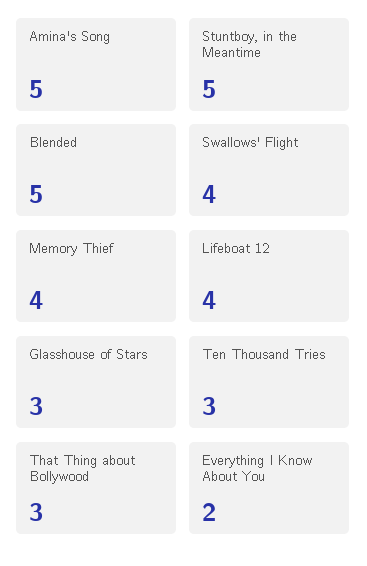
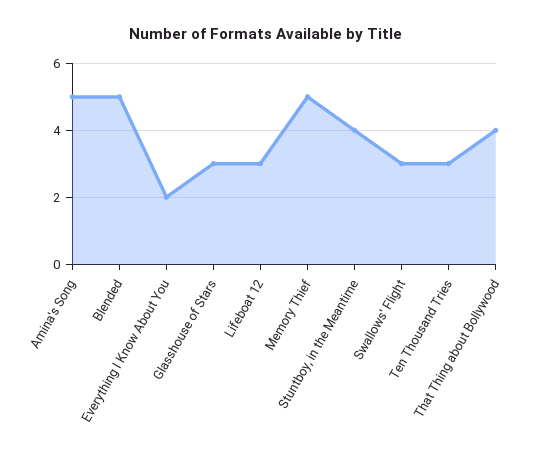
Stuntboy, in the Meantime: 5 -> 4
Swallows' Flight: 4 -> 3
Memory Thief: 4 -> 5
Lifeboat 12: 4 -> 3
That Thing about Bollywood: 3 -> 4

